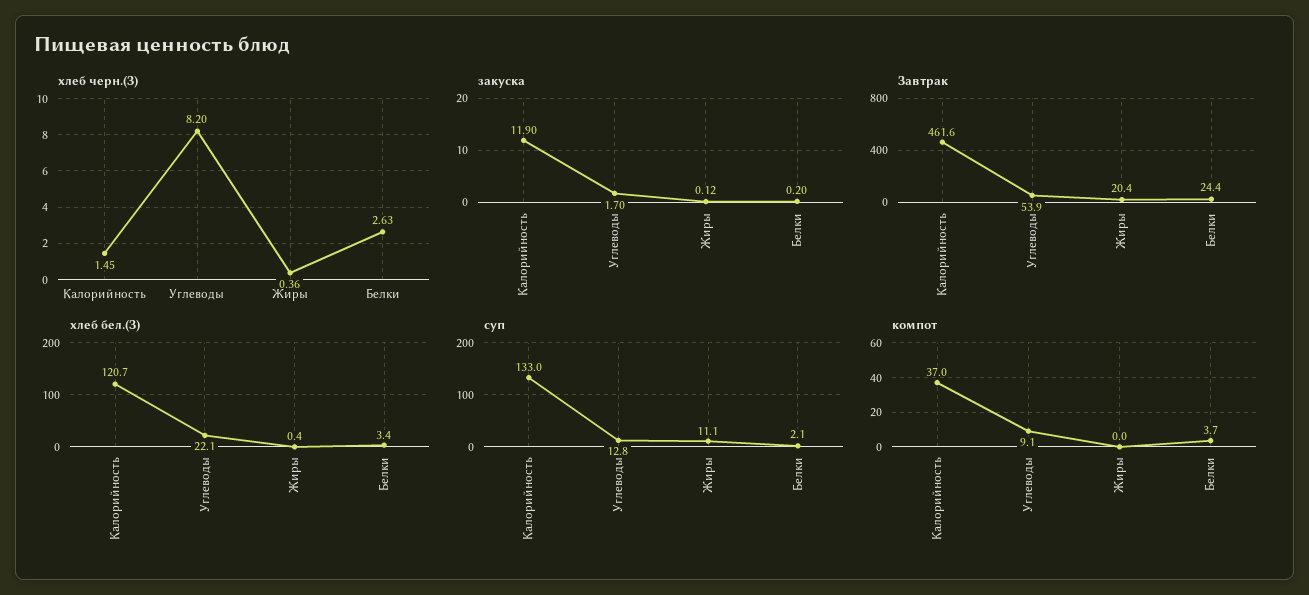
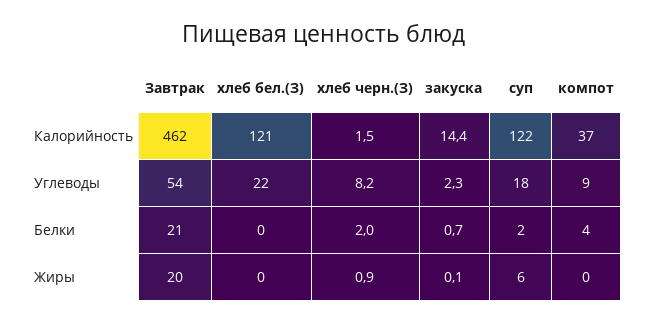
хлеб черн.(З), Жиры: 0.36 -> 0.9
хлеб черн.(З), Белки: 2.63 -> 2
закуска, Калорийность: 11.9 -> 14.4
закуска, Углеводы: 1.7 -> 2.3
закуска, Белки: 0.2 -> 0.7
Завтрак, Белки: 24.4 -> 21
хлеб бел.(З), Белки: 3.4 -> 0
суп, Калорийность: 133 -> 122
суп, Углеводы: 12.8 -> 18
суп, Жиры: 11.1 -> 6

